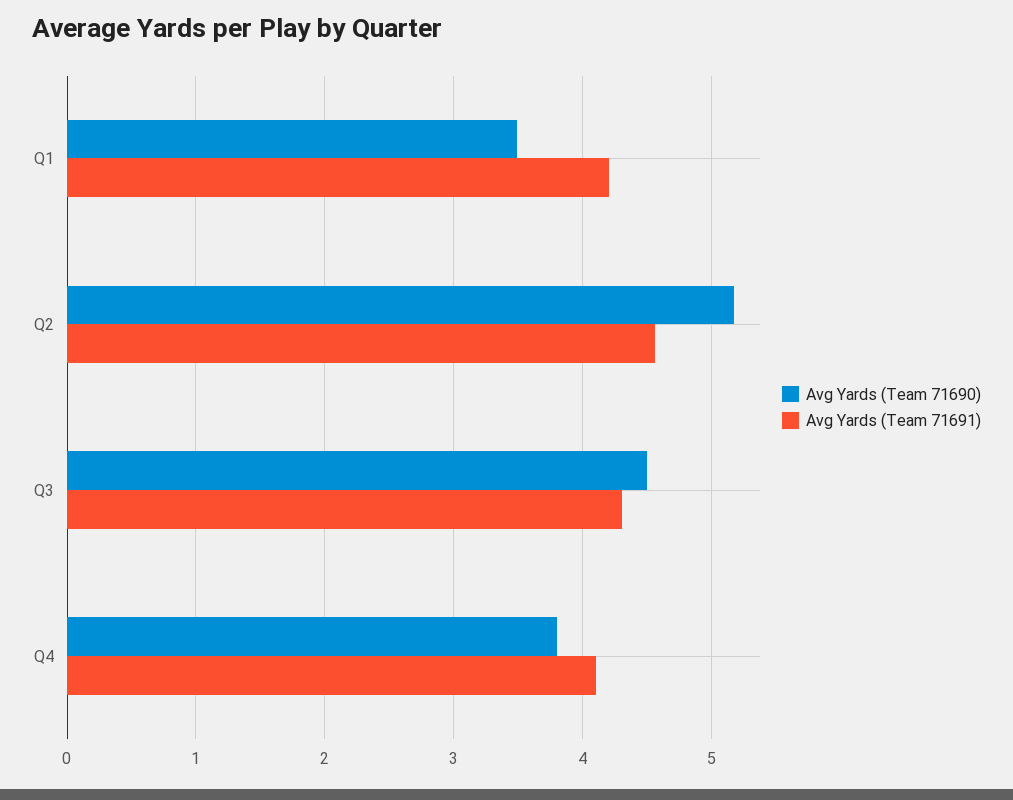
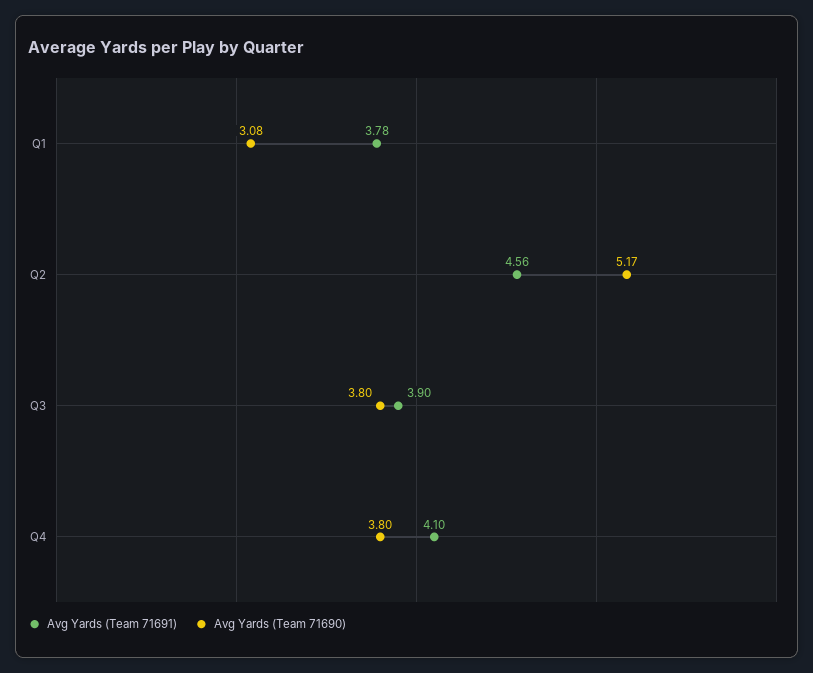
Avg Yards (Team 71690), Q1: 3.5 -> 3.08
Avg Yards (Team 71691), Q1: 4.2 -> 3.78
Avg Yards (Team 71690), Q3: 4.5 -> 3.8
Avg Yards (Team 71691), Q3: 4.3 -> 3.9

